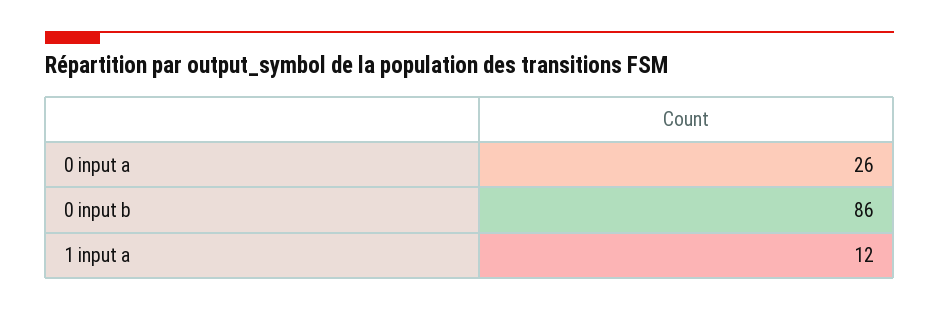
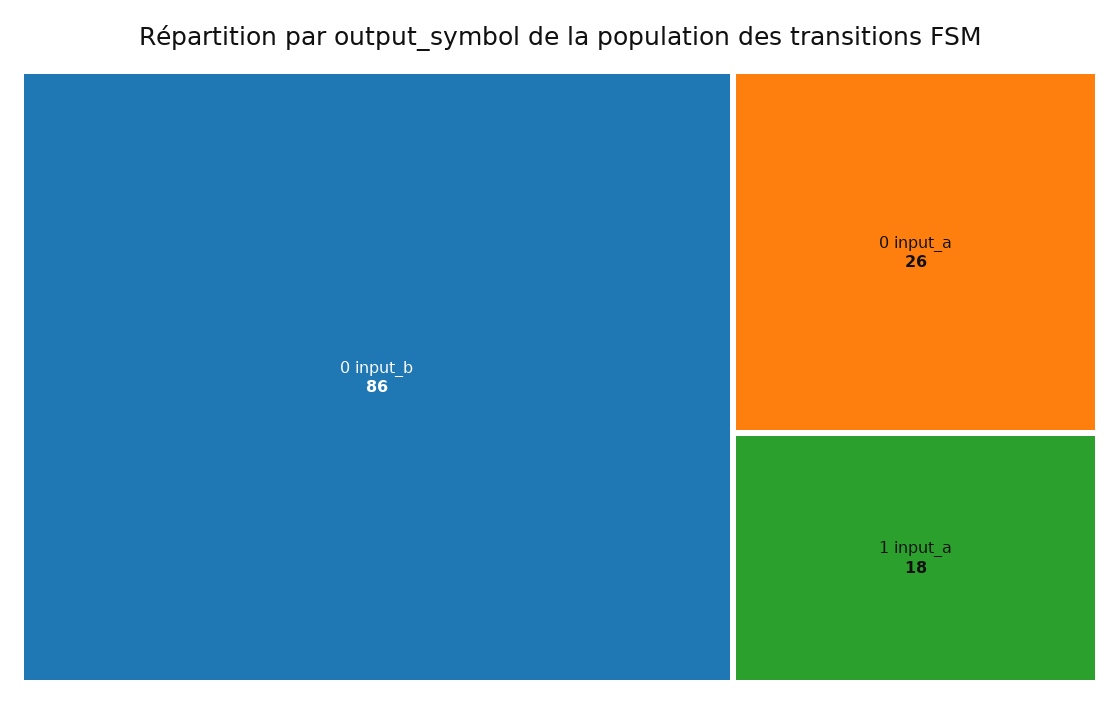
1 input a: 12 -> 18

